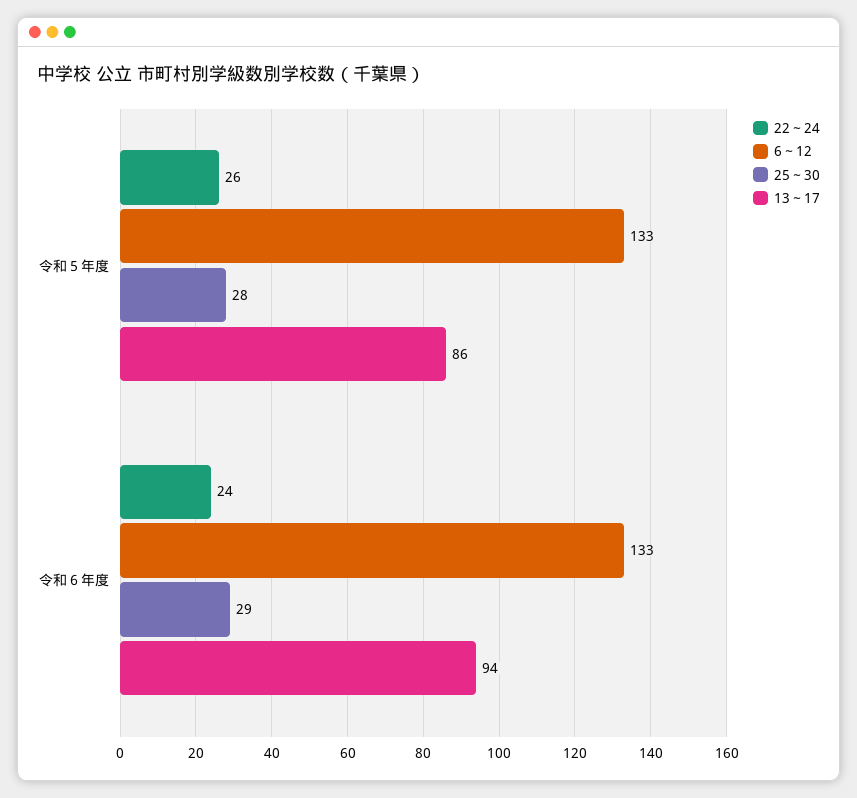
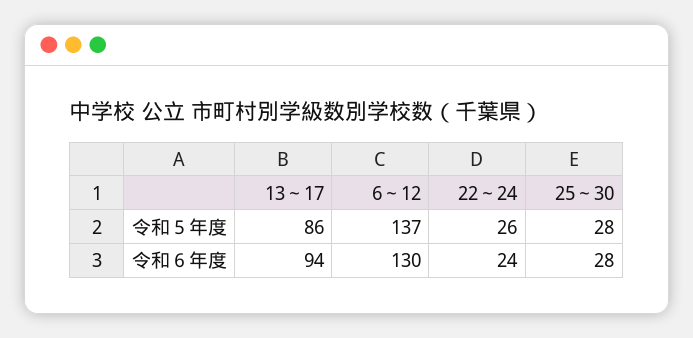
6～12, 令和５年度: 133 -> 137
6～12, 令和６年度: 133 -> 130
25～30, 令和６年度: 29 -> 28

